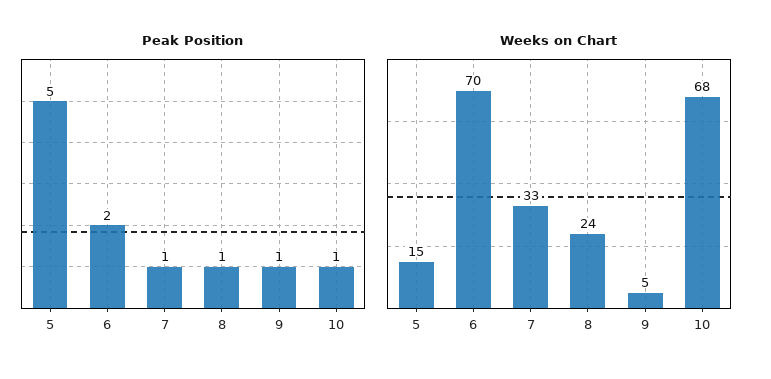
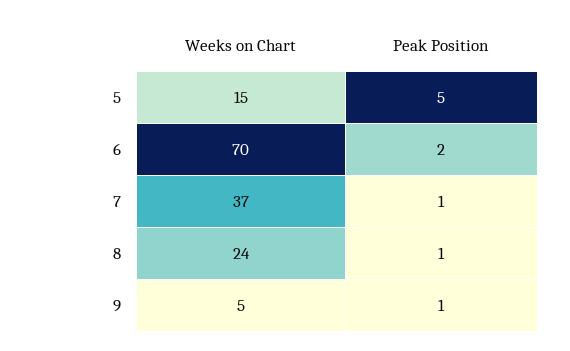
Peak Position, 10: 1 -> none
Weeks on Chart, 7: 33 -> 37
Weeks on Chart, 10: 68 -> none

